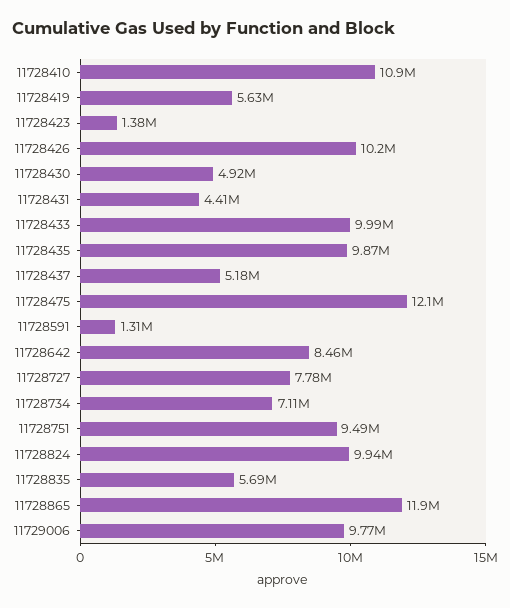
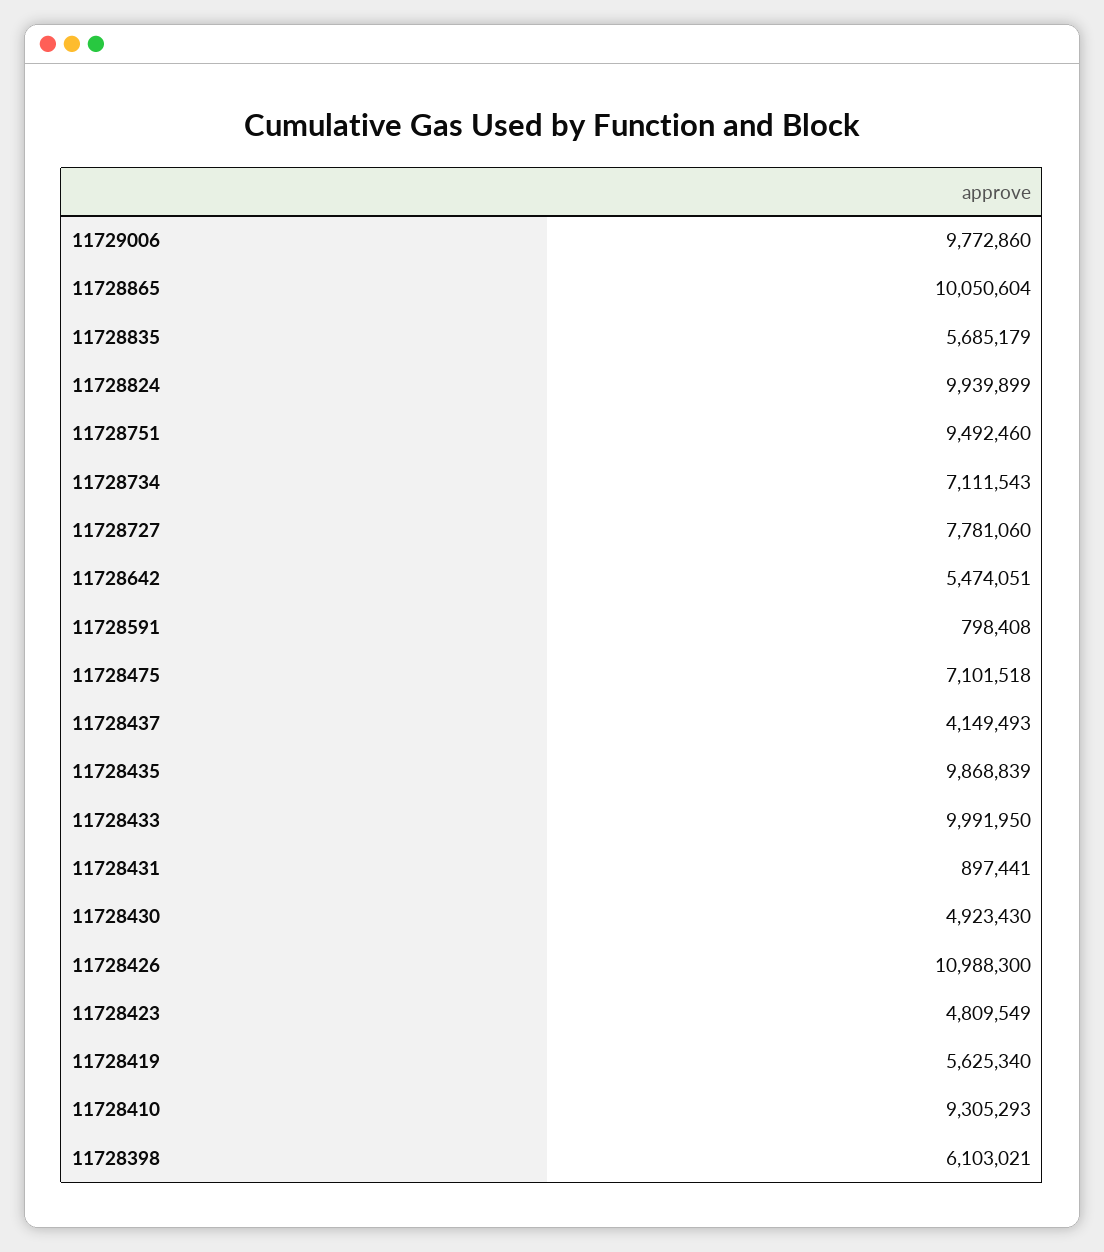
11728410: 10900000 -> 9305293
11728423: 1380000 -> 4809549
11728426: 10200000 -> 10988300
11728431: 4410000 -> 897441
11728437: 5180000 -> 4149493
11728475: 12100000 -> 7101518
11728591: 1310000 -> 798408
11728642: 8460000 -> 5474051
11728865: 11900000 -> 10050604
11728398: none -> 6103021

